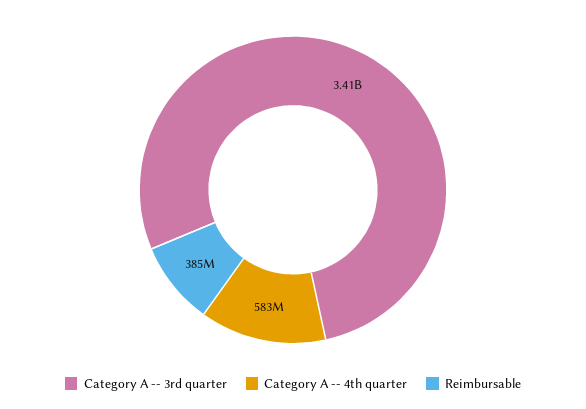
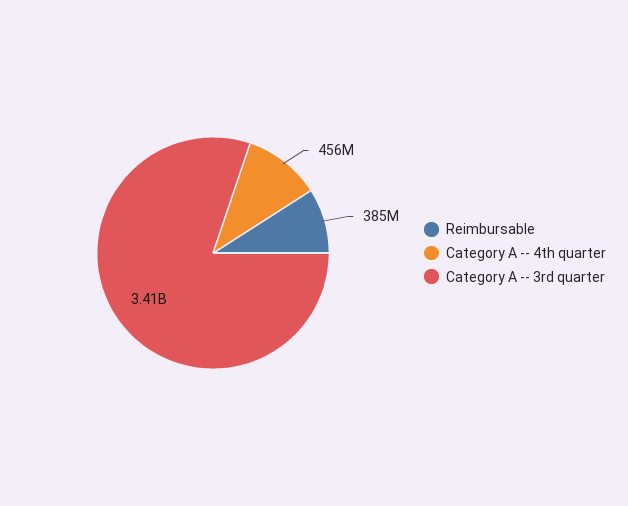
Category A -- 4th quarter: 583000000 -> 456000000

